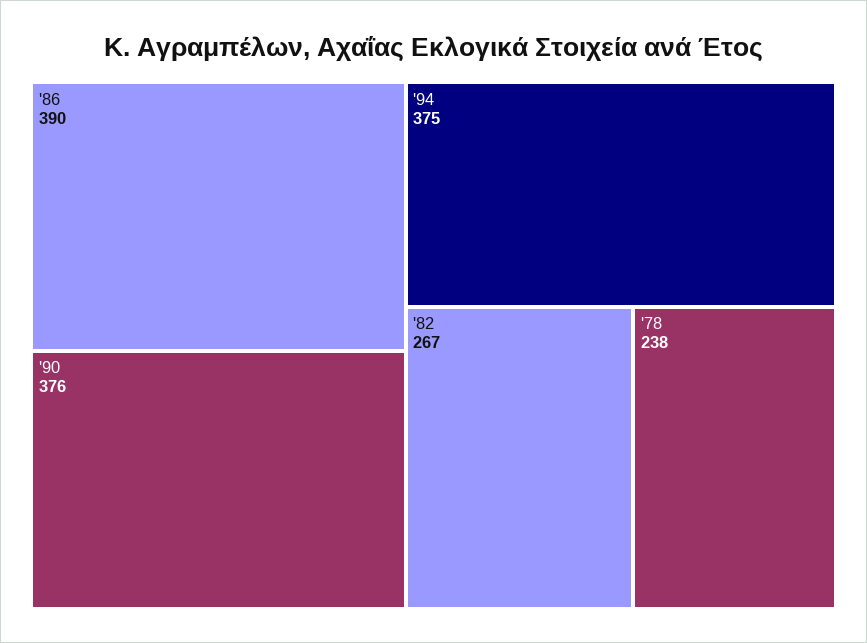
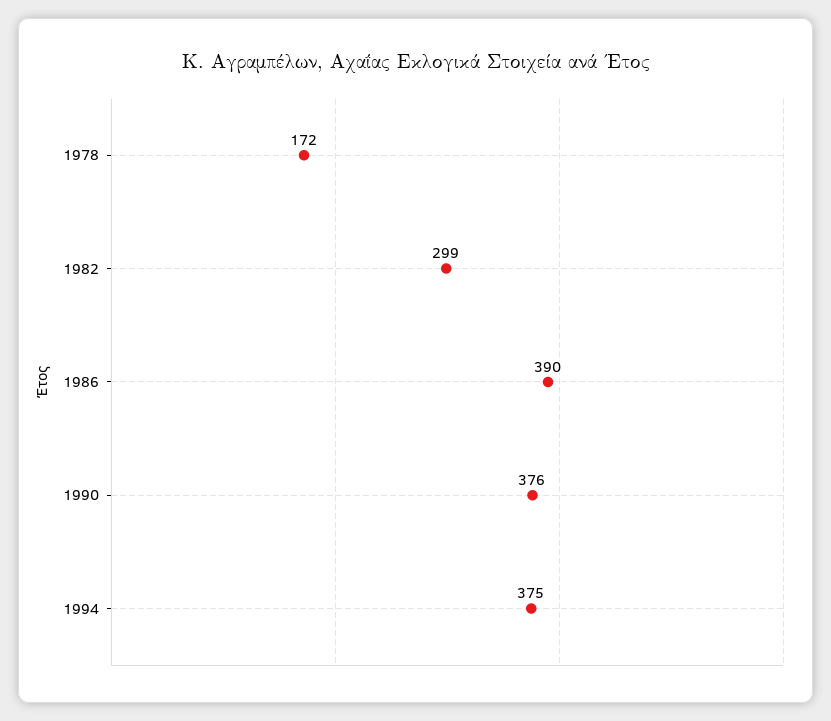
'82: 267 -> 299
'78: 238 -> 172

